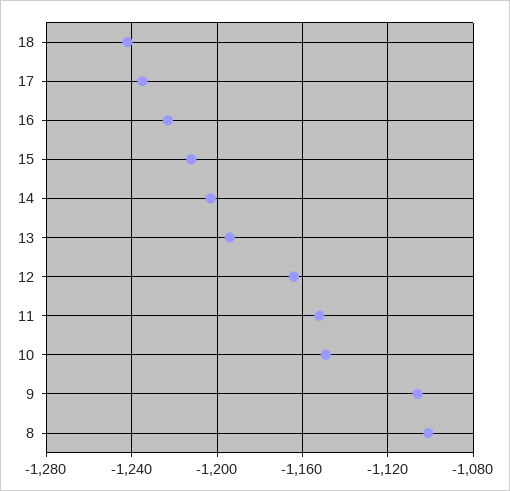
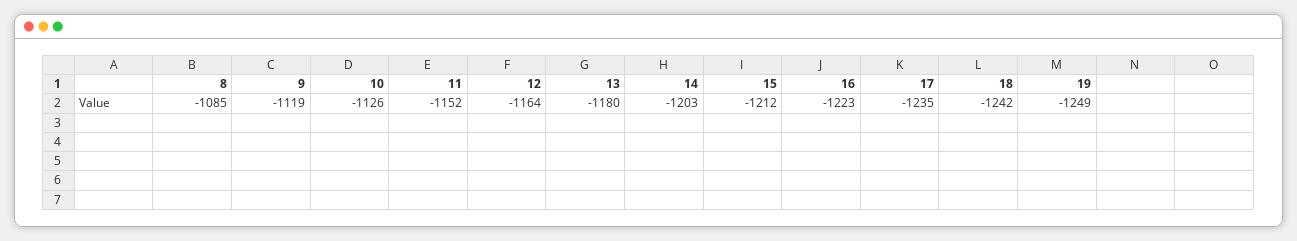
13: -1195 -> -1180
10: -1150 -> -1126
9: -1105 -> -1119
8: -1100 -> -1085
19: none -> -1249

